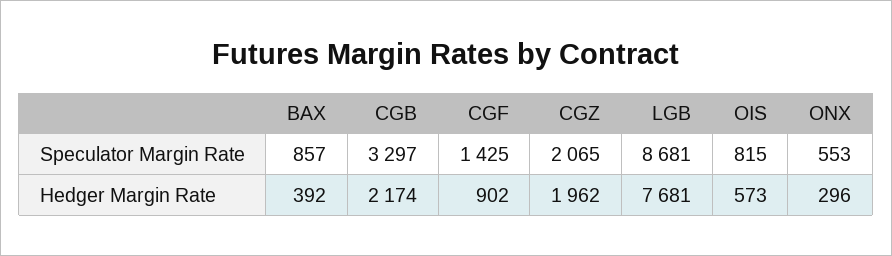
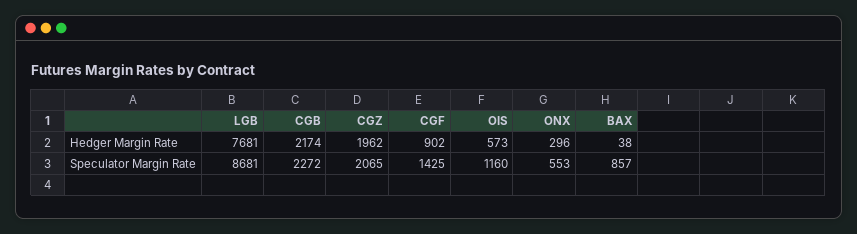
CGB, Speculator Margin Rate: 3297 -> 2272
OIS, Speculator Margin Rate: 815 -> 1160
BAX, Hedger Margin Rate: 392 -> 38

